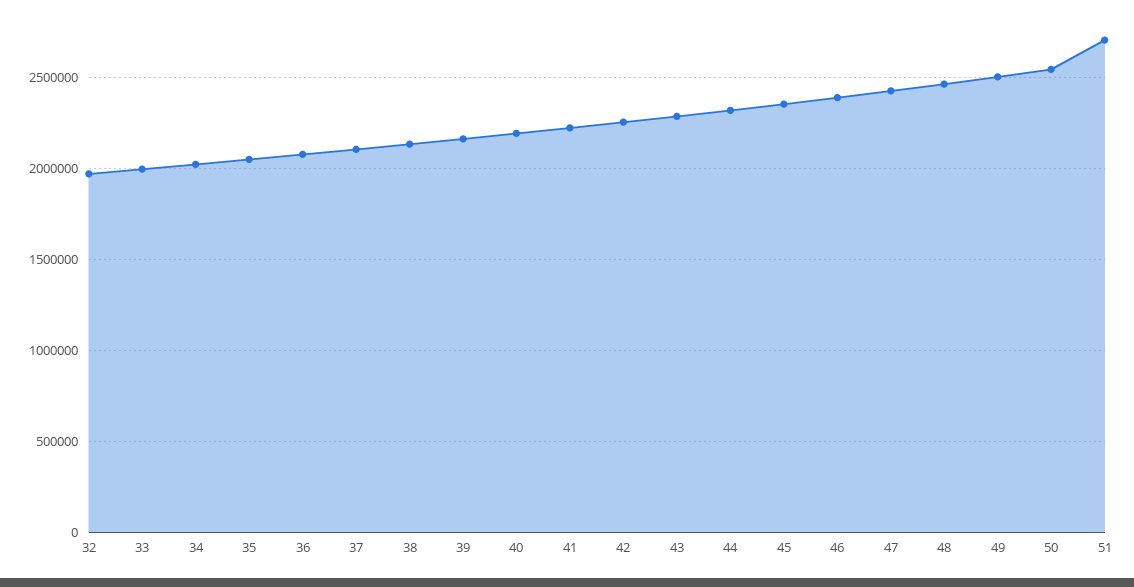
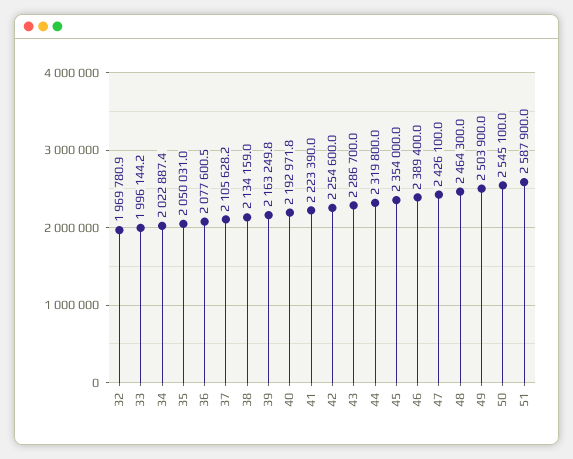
51: 2700000 -> 2587900

